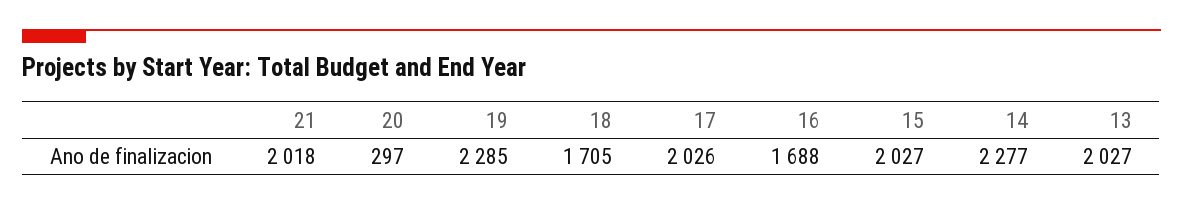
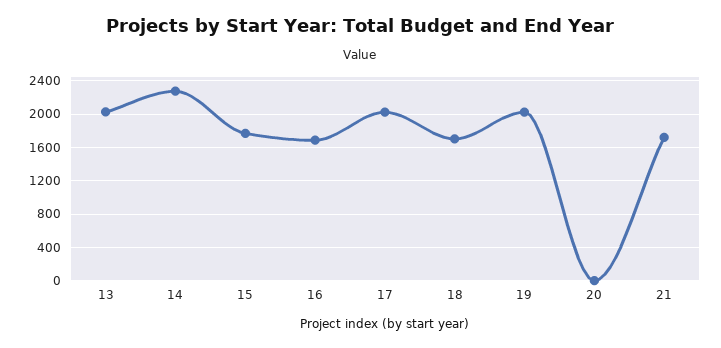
21: 2018 -> 1700
20: 297 -> 0
19: 2285 -> 2000
15: 2027 -> 1800

